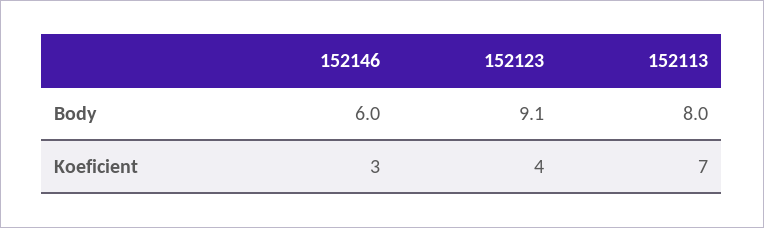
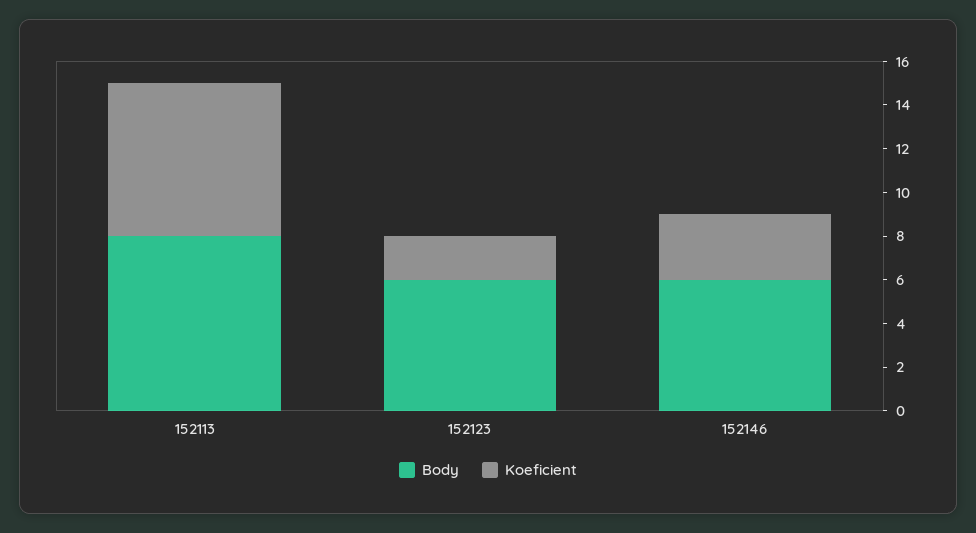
Body, 152123: 9.1 -> 6
Koeficient, 152123: 4 -> 2

